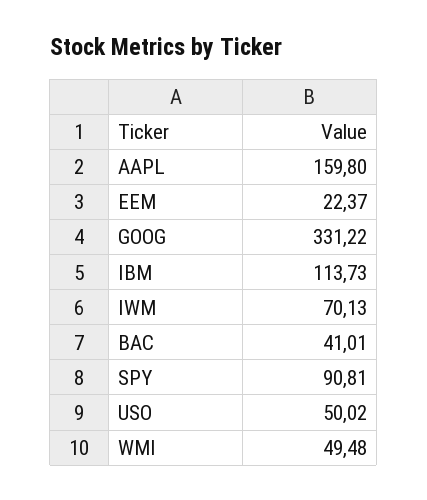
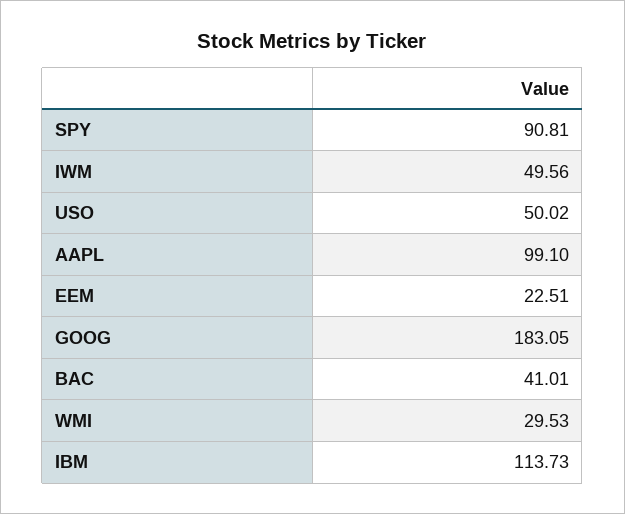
AAPL: 159.8 -> 99.1
EEM: 22.37 -> 22.51
GOOG: 331.22 -> 183.05
IWM: 70.13 -> 49.56
WMI: 49.48 -> 29.53

